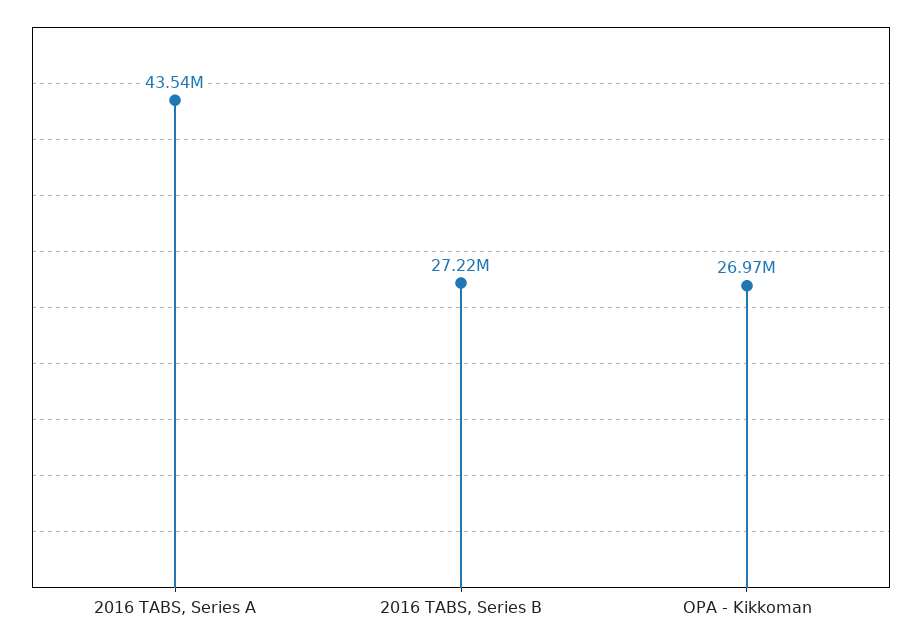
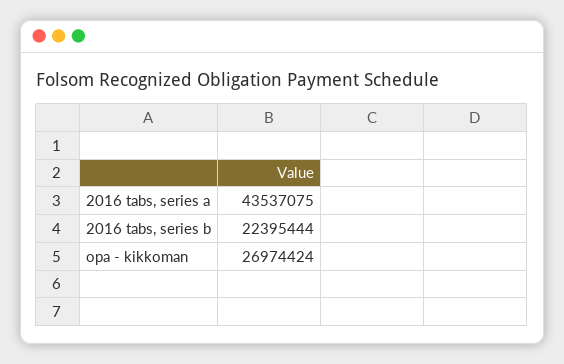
2016 TABS, Series B: 27220000 -> 22395444

